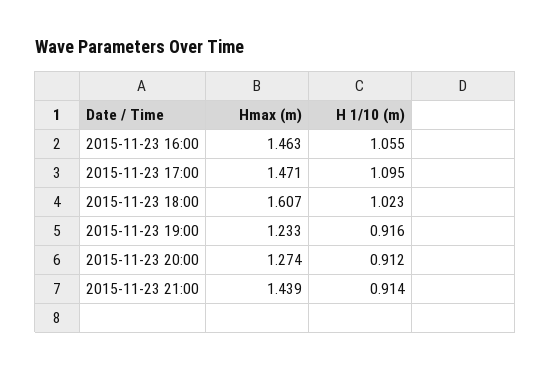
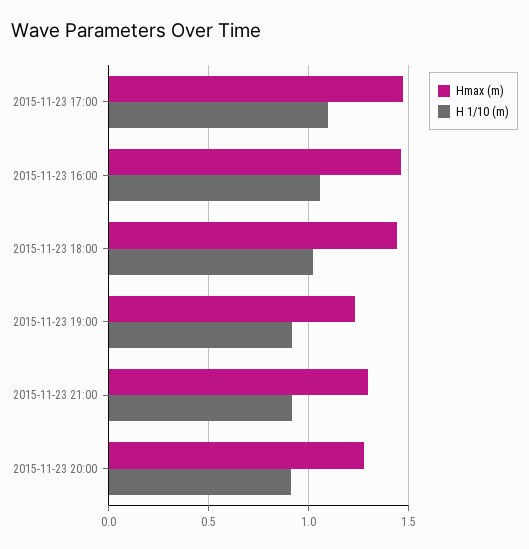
Hmax (m), 2015-11-23 18:00: 1.607 -> 1.45
Hmax (m), 2015-11-23 21:00: 1.439 -> 1.3

